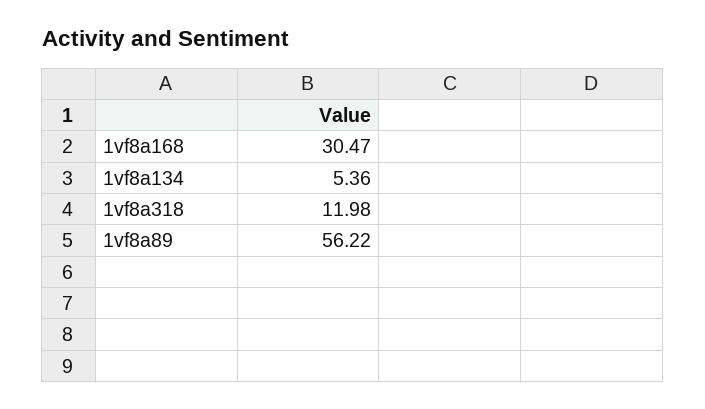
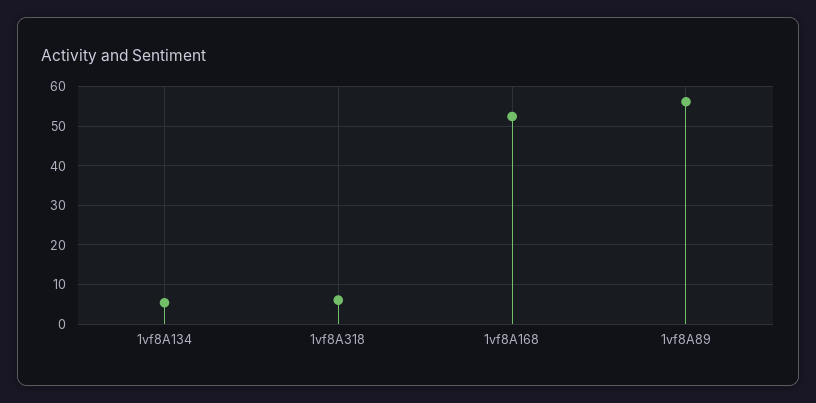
1vf8a168: 30.47 -> 52
1vf8a318: 11.98 -> 6

